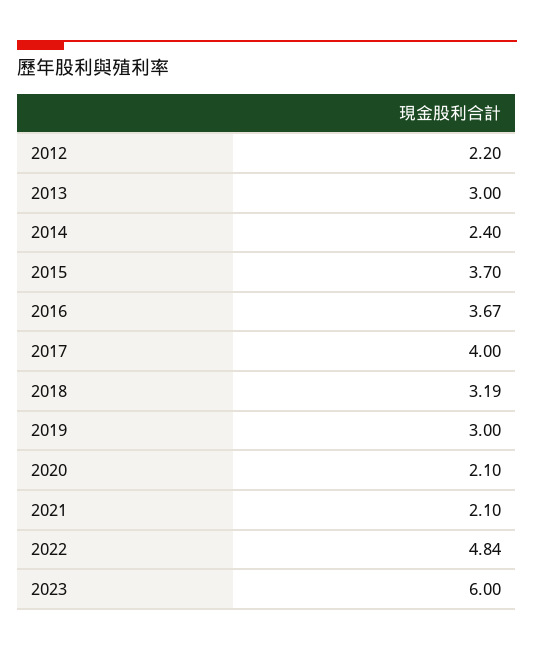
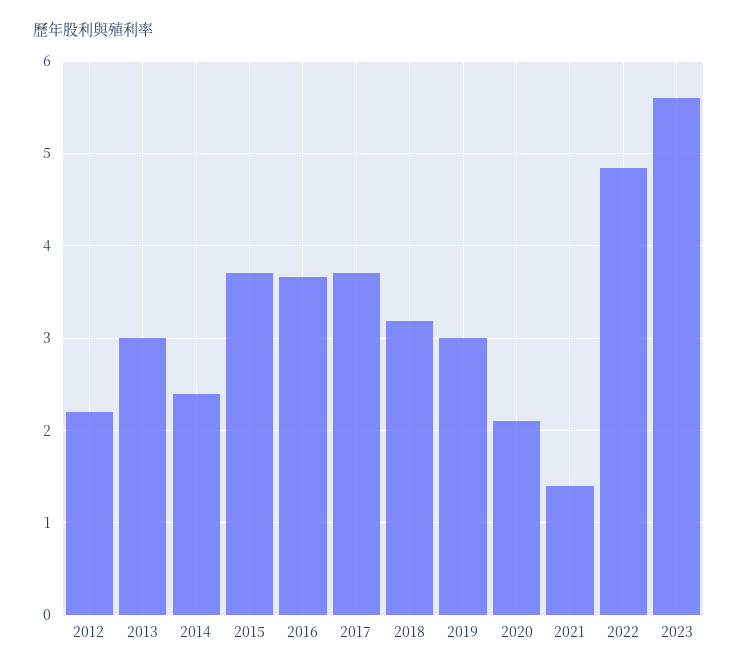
2017: 4 -> 3.7
2021: 2.1 -> 1.4
2023: 6 -> 5.6

